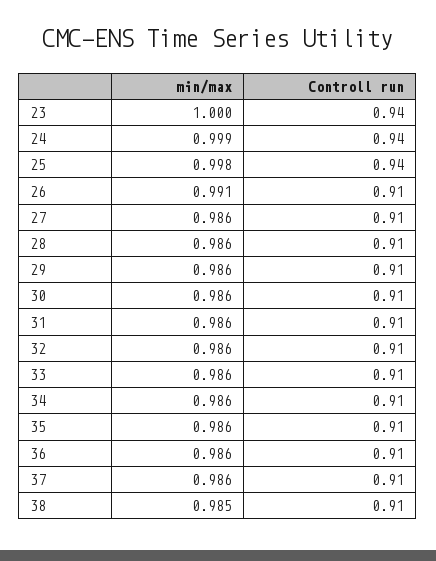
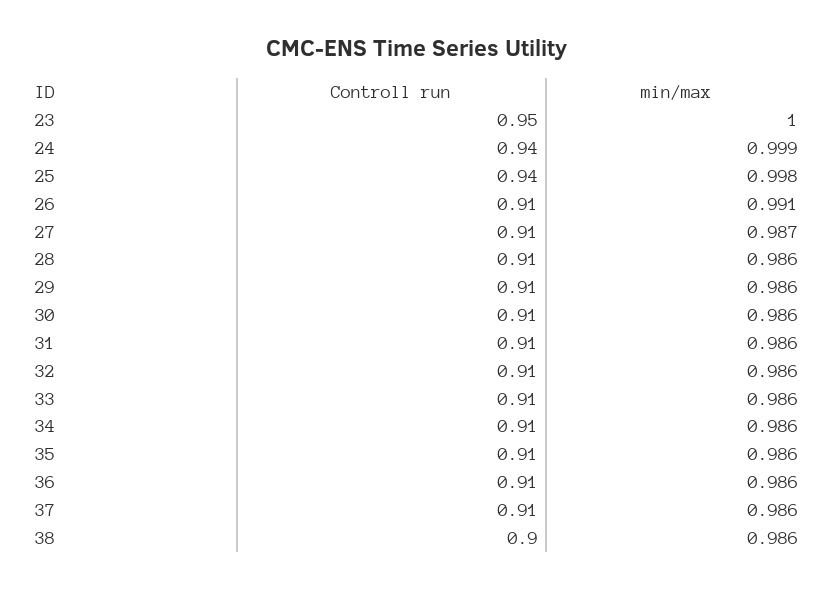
Controll run, 23: 0.94 -> 0.95
min/max, 27: 0.986 -> 0.987
min/max, 38: 0.985 -> 0.986
Controll run, 38: 0.91 -> 0.9

